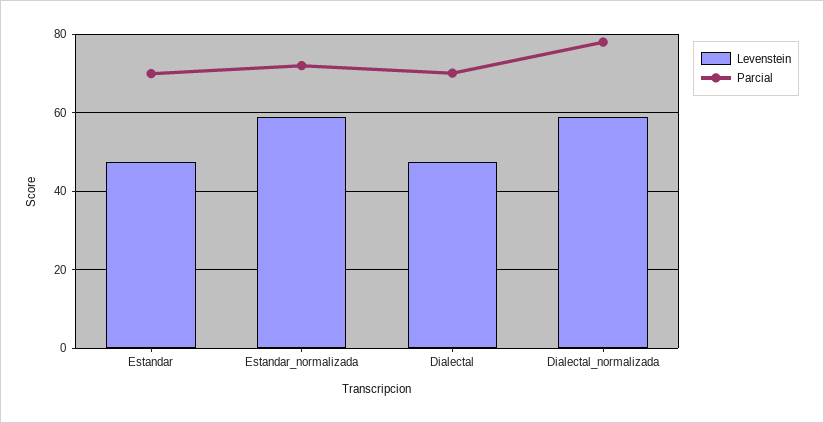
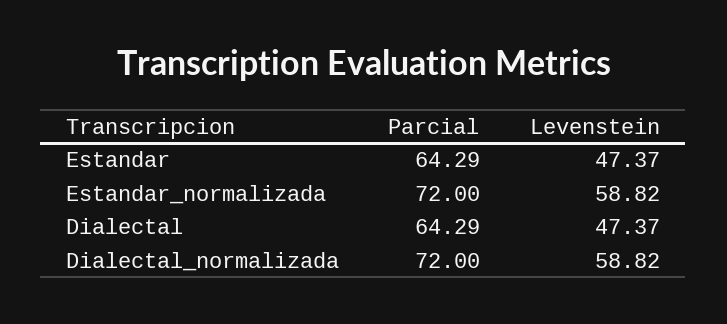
Parcial, Estandar: 70 -> 64.29
Parcial, Dialectal: 70 -> 64.29
Parcial, Dialectal_normalizada: 78 -> 72

